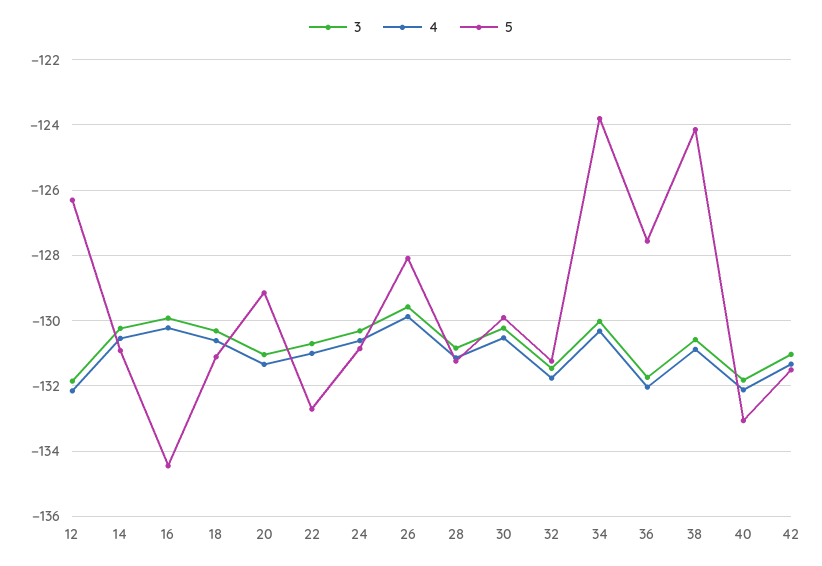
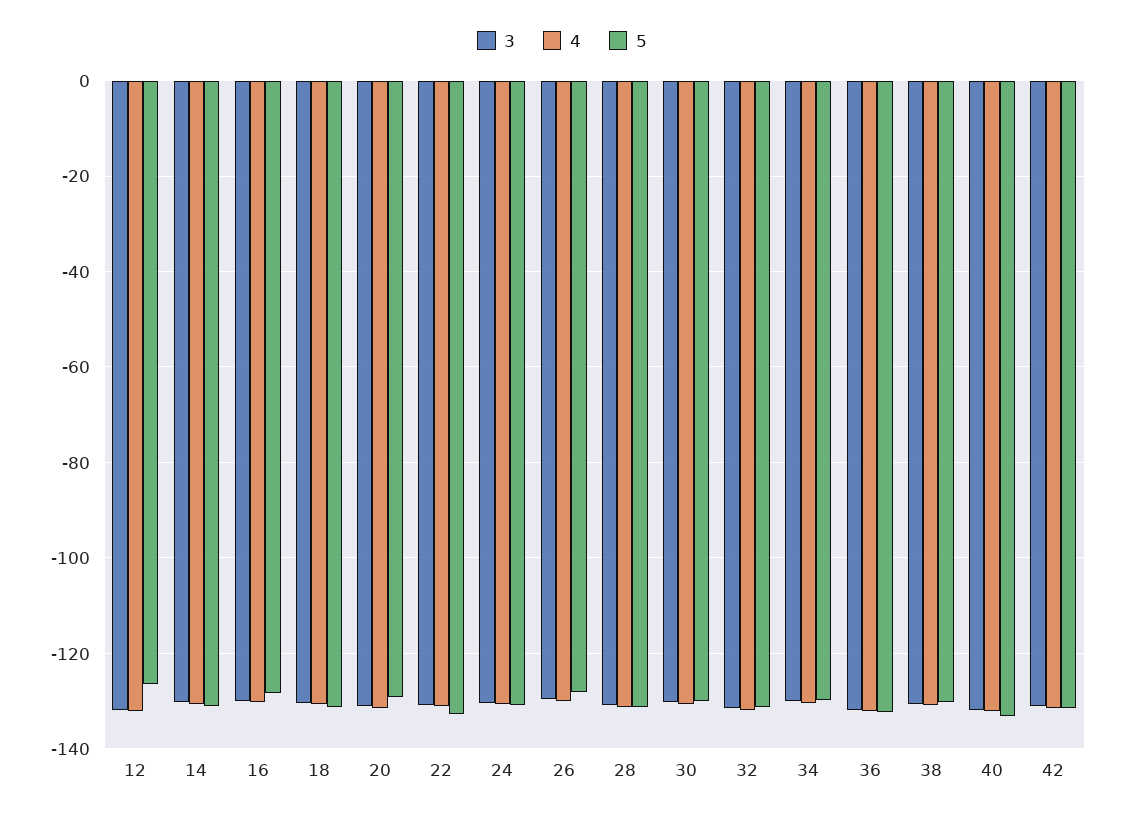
5, 16: -134.4 -> -128
5, 34: -123.8 -> -130
5, 36: -127.6 -> -132
5, 38: -124.2 -> -130

